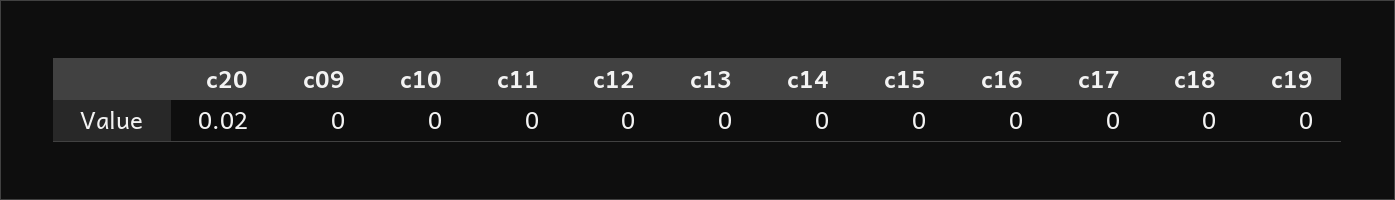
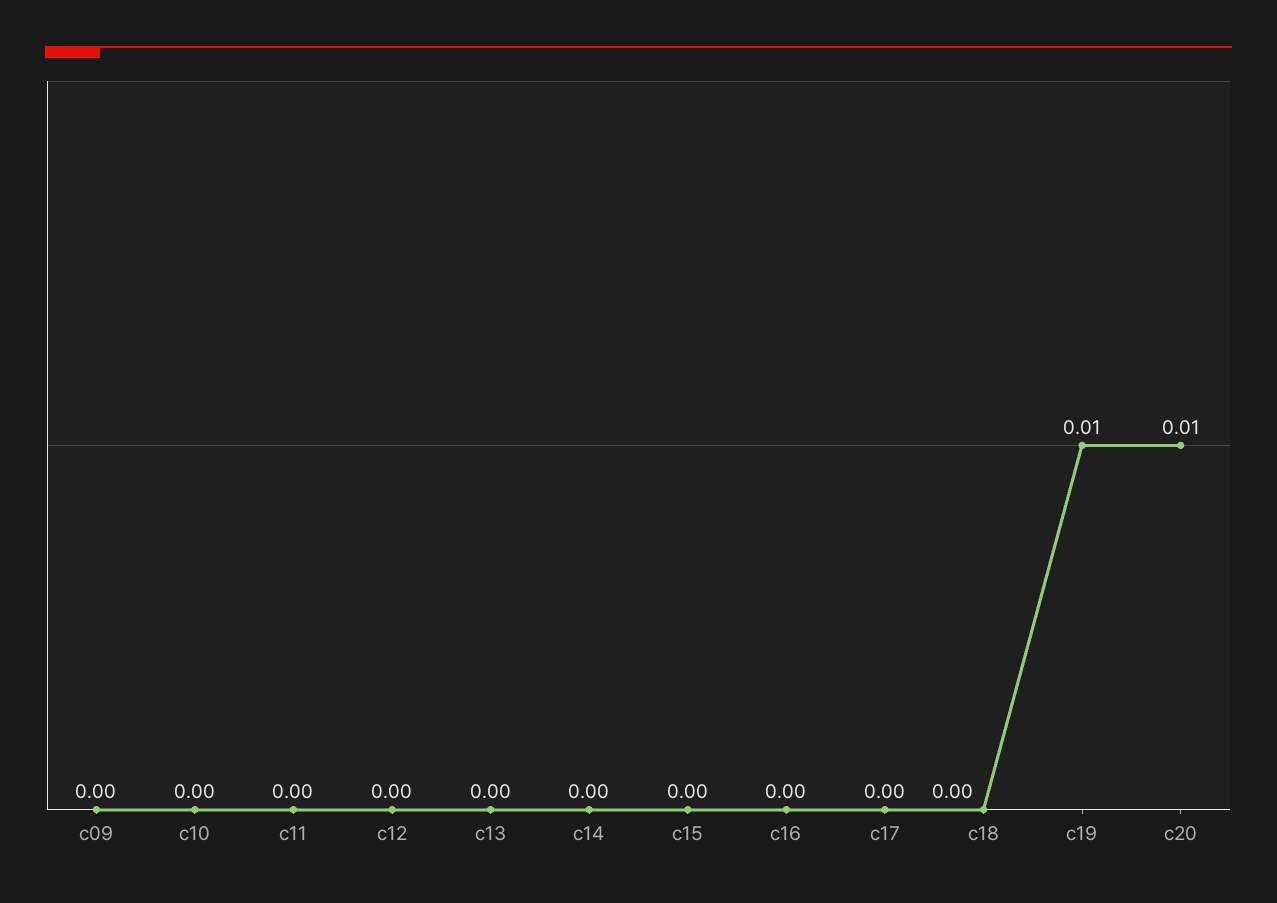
c20: 0.02 -> 0.01
c19: 0 -> 0.01

